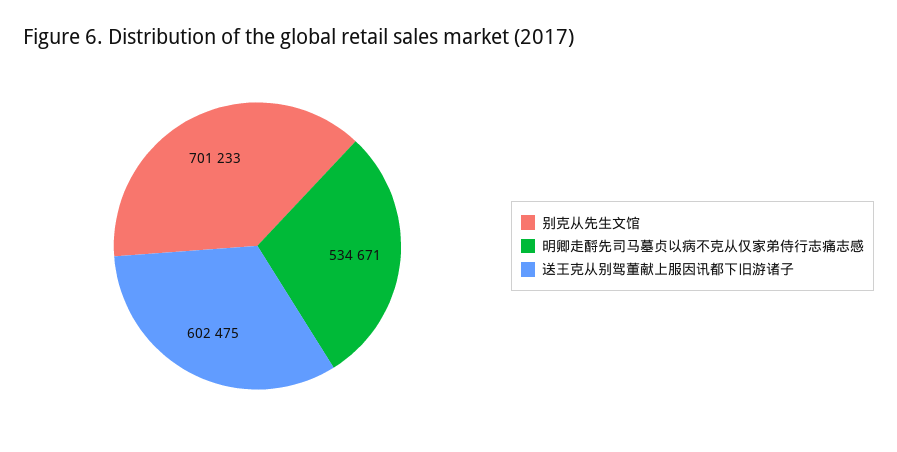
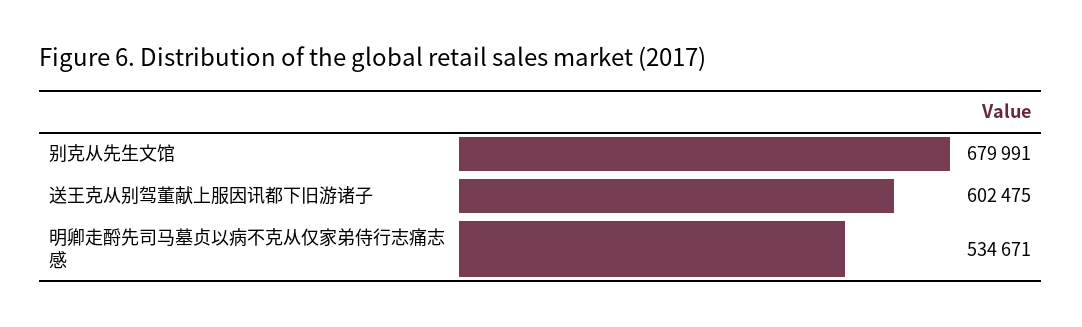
别克从先生文馆: 701233 -> 679991

